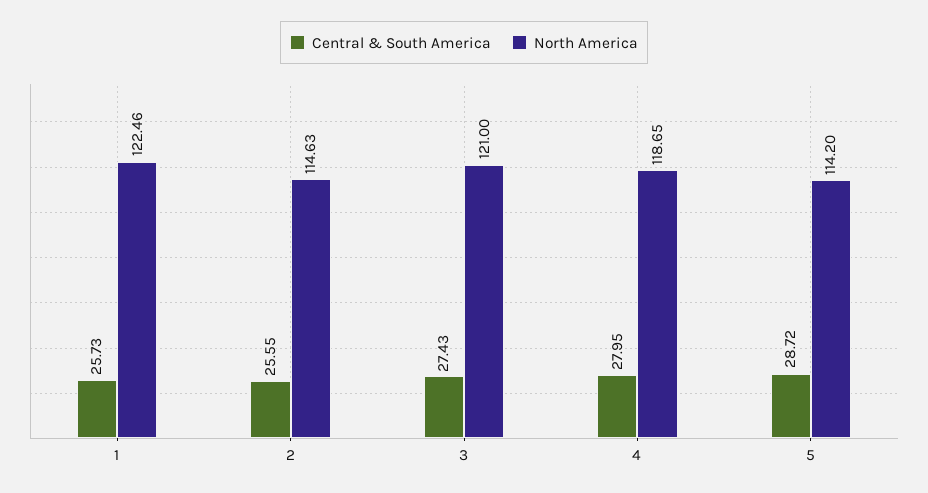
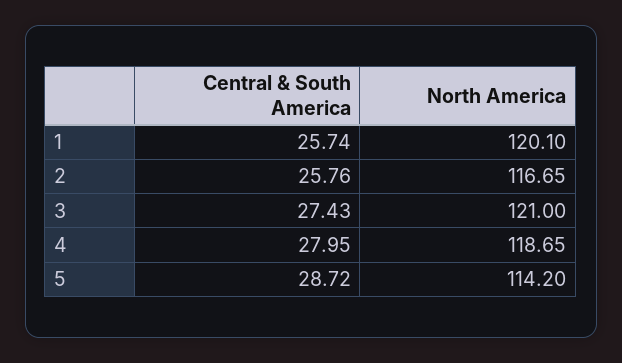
Central & South America, 1: 25.73 -> 25.74
North America, 1: 122.46 -> 120.1
Central & South America, 2: 25.55 -> 25.76
North America, 2: 114.63 -> 116.65

